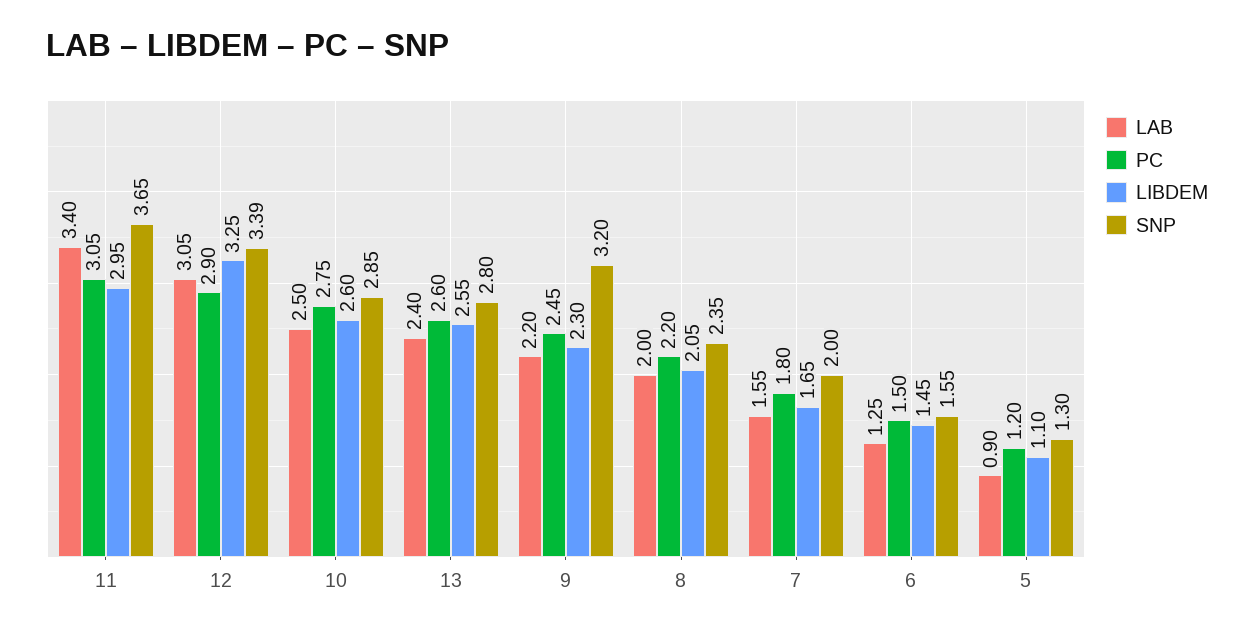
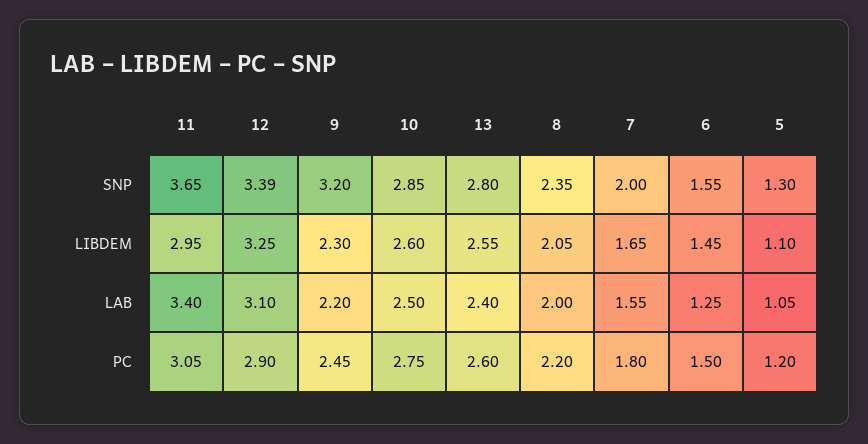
LAB, 12: 3.05 -> 3.1
LAB, 5: 0.9 -> 1.05

